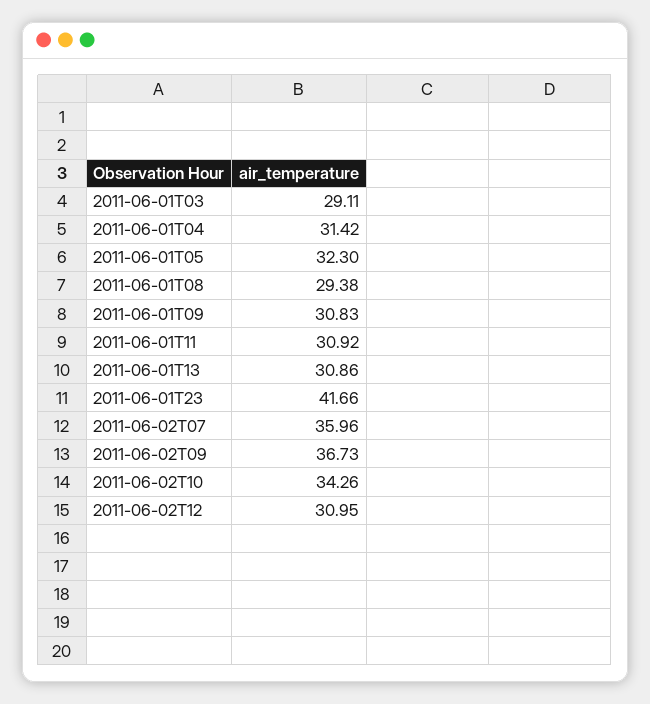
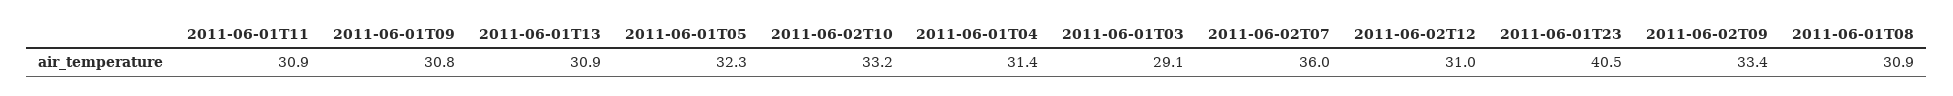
2011-06-01T08: 29.38 -> 30.9
2011-06-01T23: 41.66 -> 40.5
2011-06-02T09: 36.73 -> 33.4
2011-06-02T10: 34.26 -> 33.2

